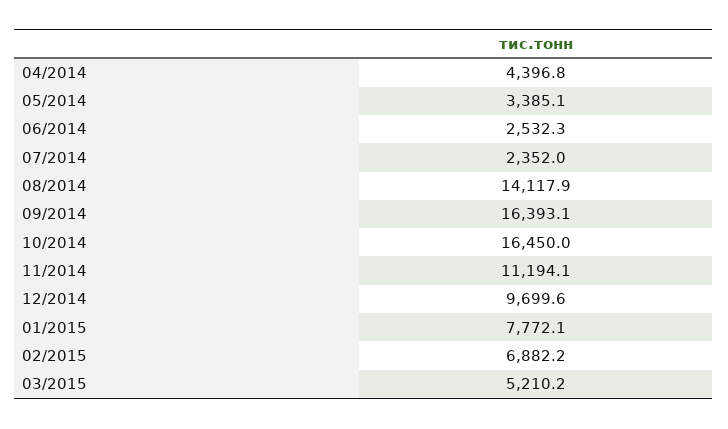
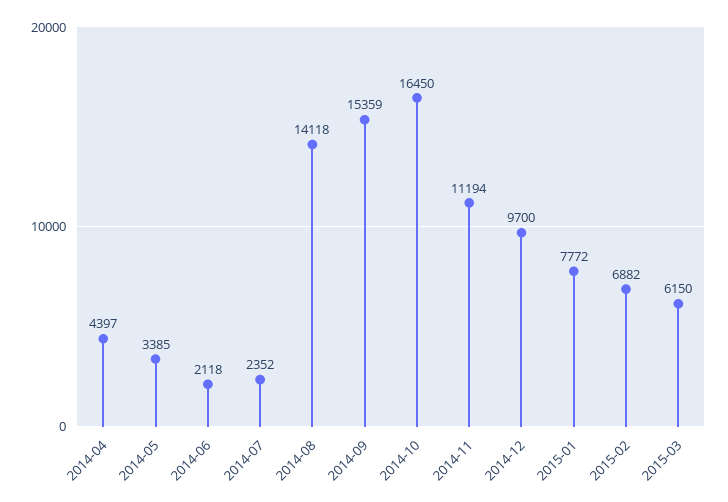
06/2014: 2532.3 -> 2118
09/2014: 16393.1 -> 15359
03/2015: 5210.2 -> 6150

